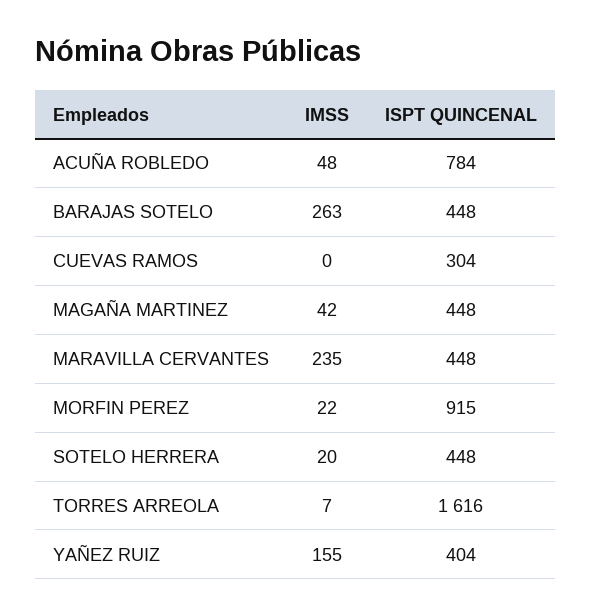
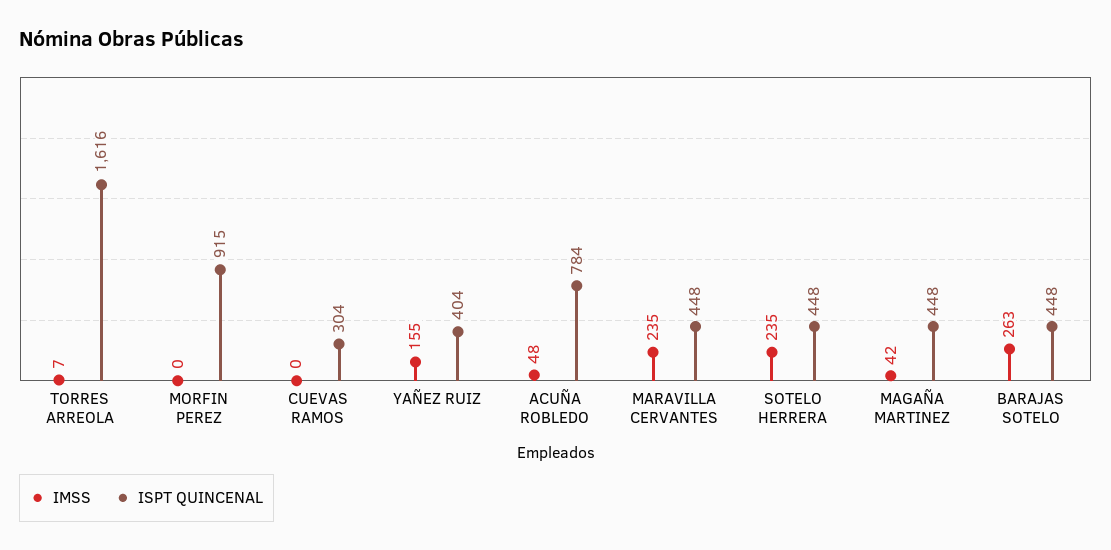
IMSS, MORFIN PEREZ: 22 -> 0
IMSS, SOTELO HERRERA: 20 -> 235

